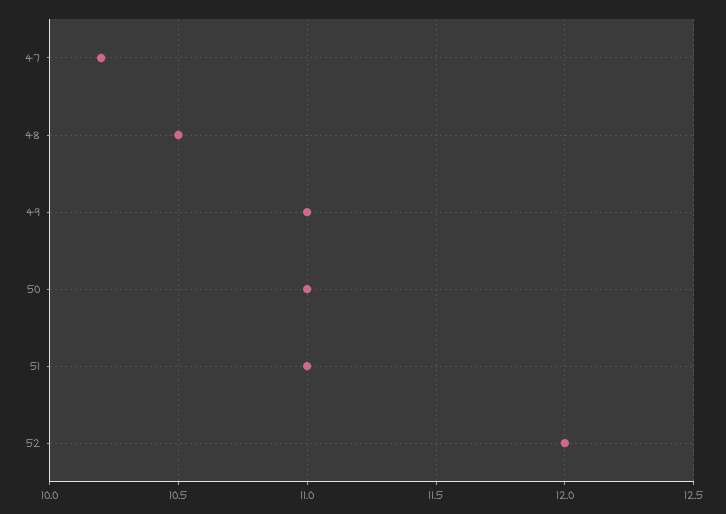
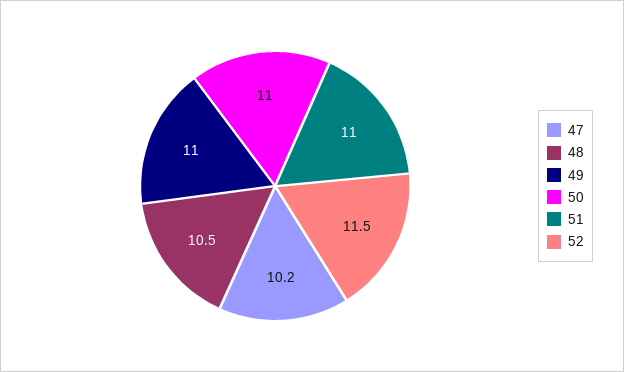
52: 12 -> 11.5

